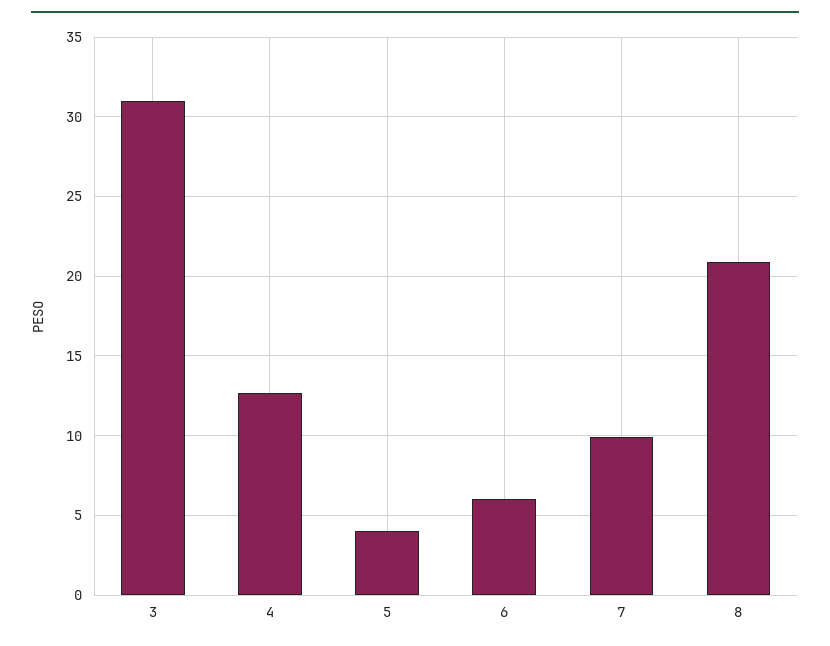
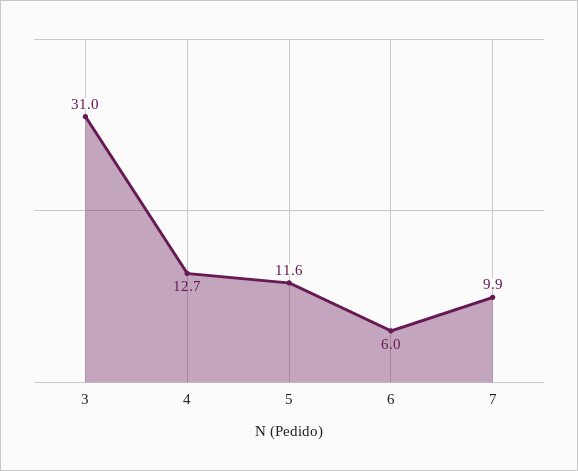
5: 4 -> 11.6
8: 21 -> none

